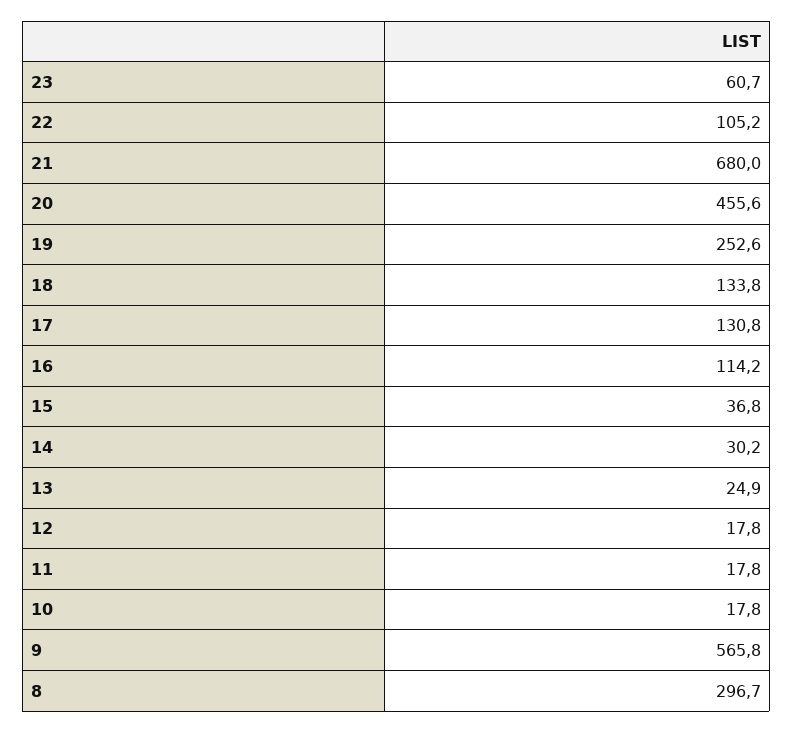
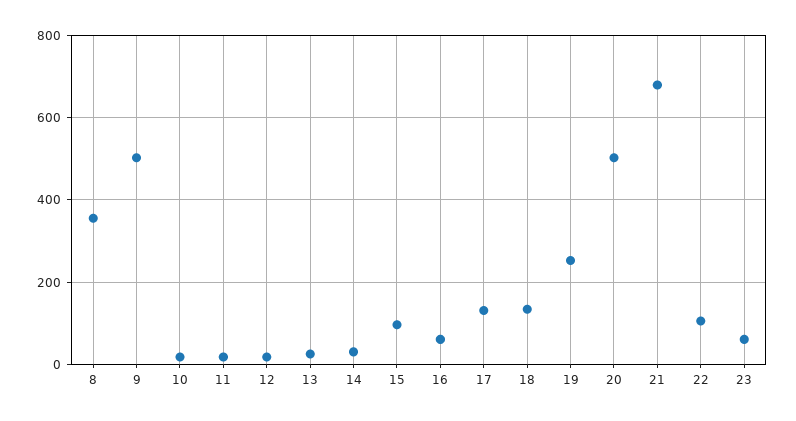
20: 455.6 -> 500
16: 114.2 -> 60
15: 36.8 -> 100
9: 565.8 -> 500
8: 296.7 -> 360

